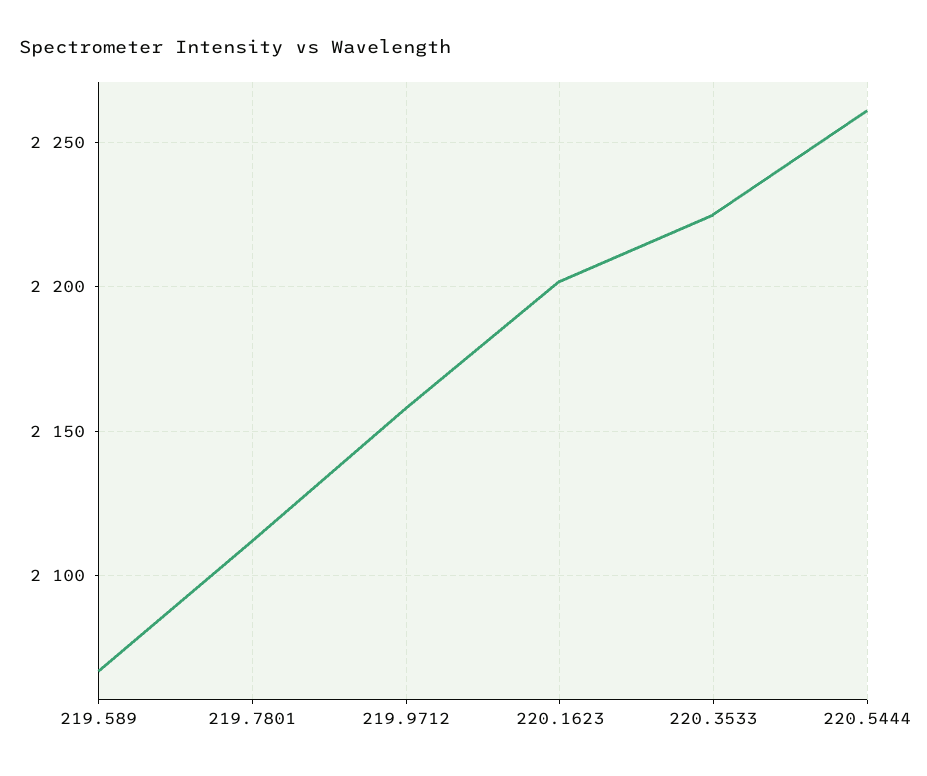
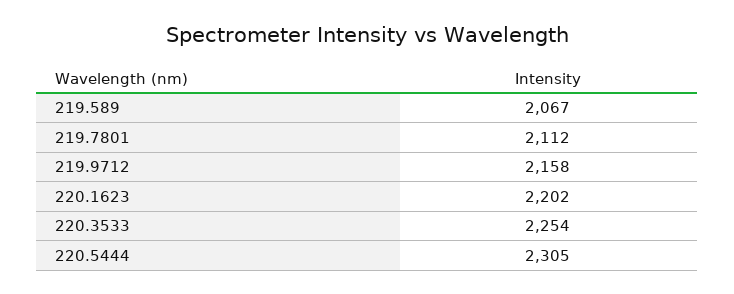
220.3533: 2225 -> 2254
220.5444: 2260 -> 2305

